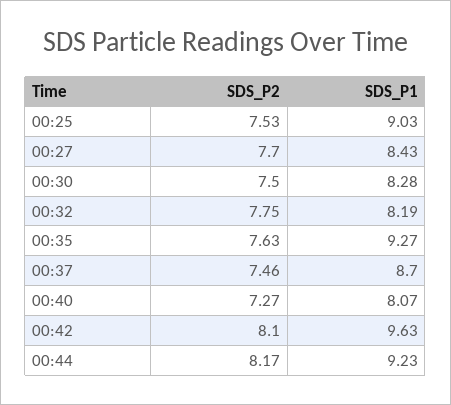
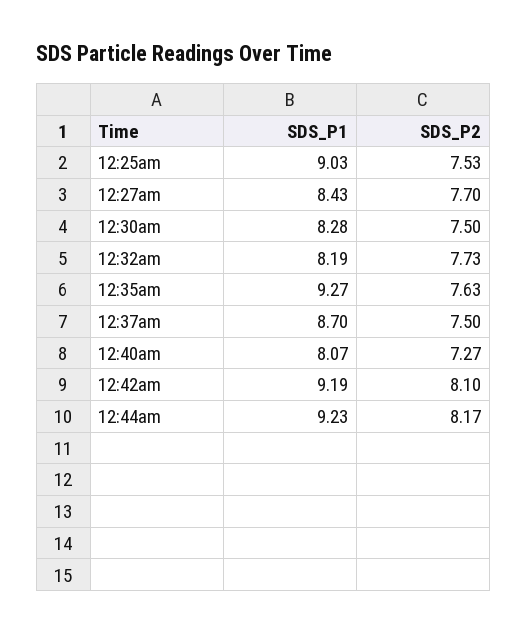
SDS_P2, 00:32: 7.75 -> 7.73
SDS_P2, 00:37: 7.46 -> 7.5
SDS_P1, 00:42: 9.63 -> 9.19

